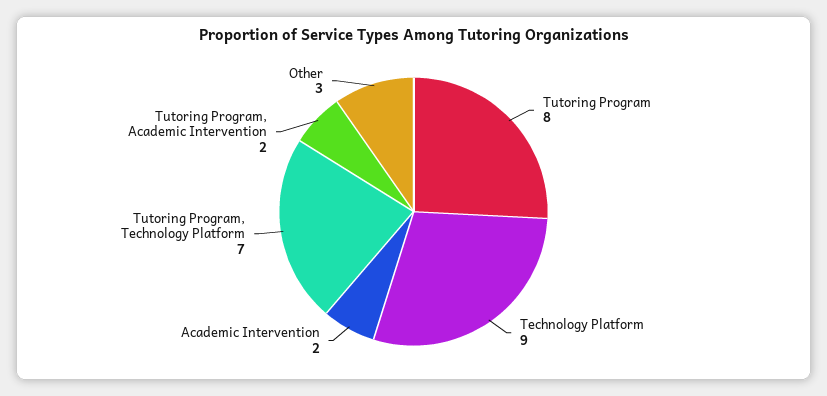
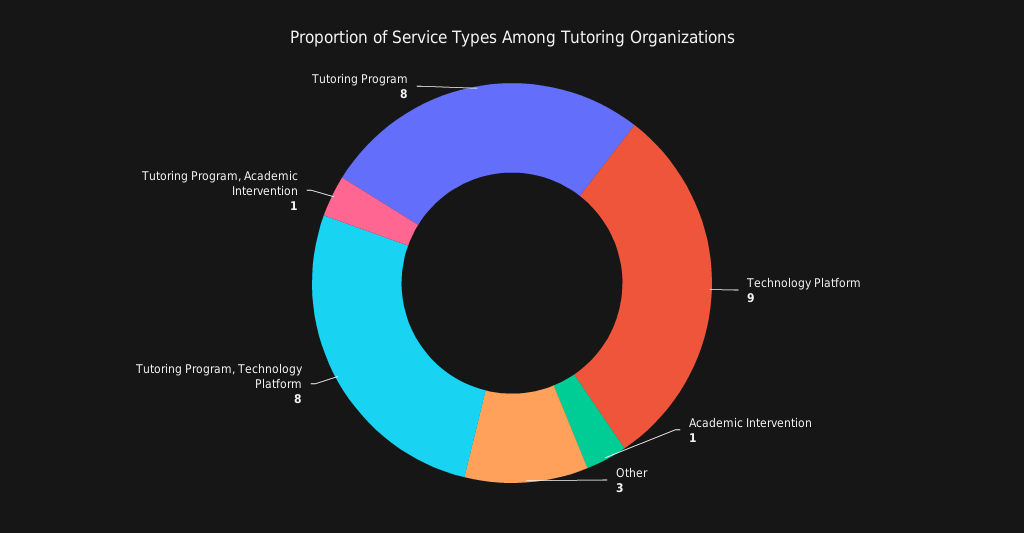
Academic Intervention: 2 -> 1
Tutoring Program, Technology Platform: 7 -> 8
Tutoring Program, Academic Intervention: 2 -> 1

